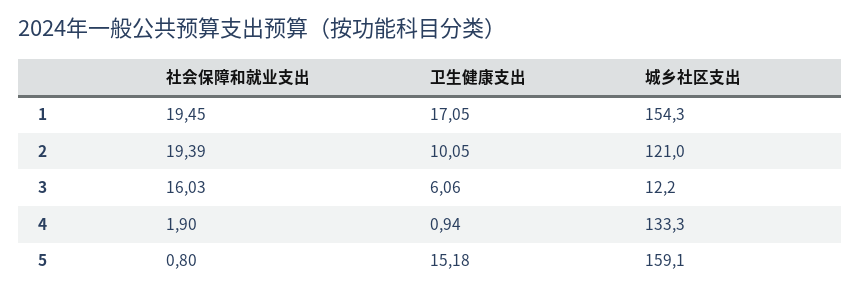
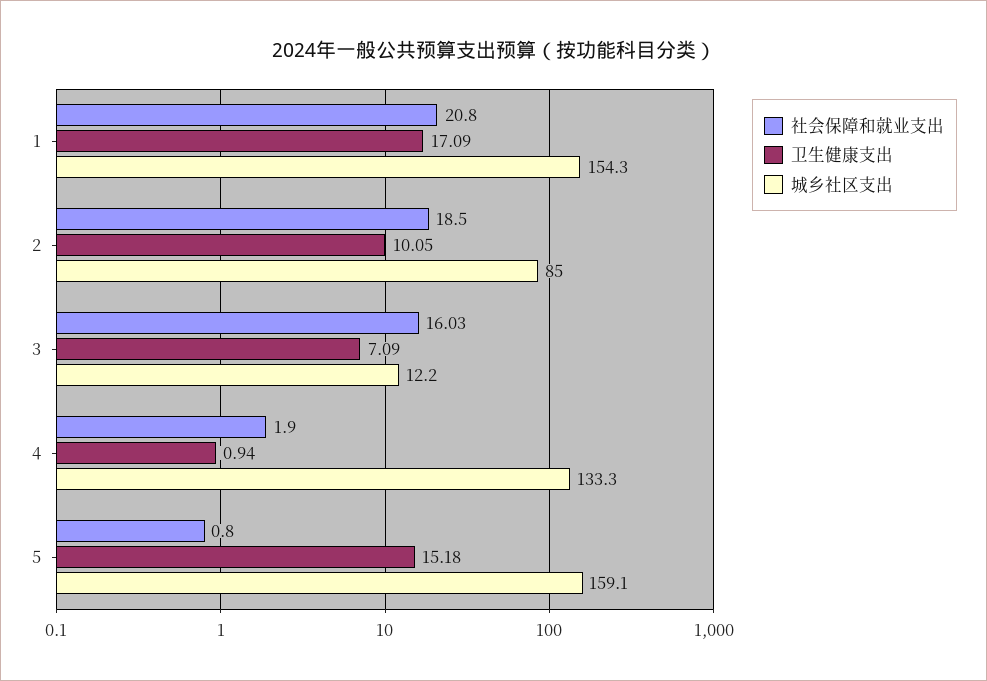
社会保障和就业支出, 1: 19.45 -> 20.8
卫生健康支出, 1: 17.05 -> 17.09
社会保障和就业支出, 2: 19.39 -> 18.5
城乡社区支出, 2: 121 -> 85
卫生健康支出, 3: 6.06 -> 7.09

